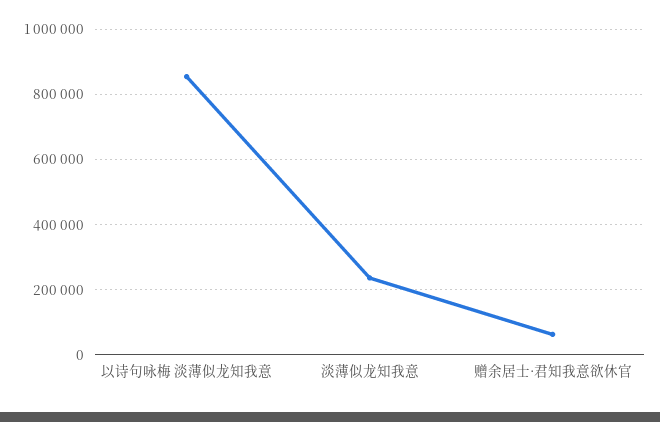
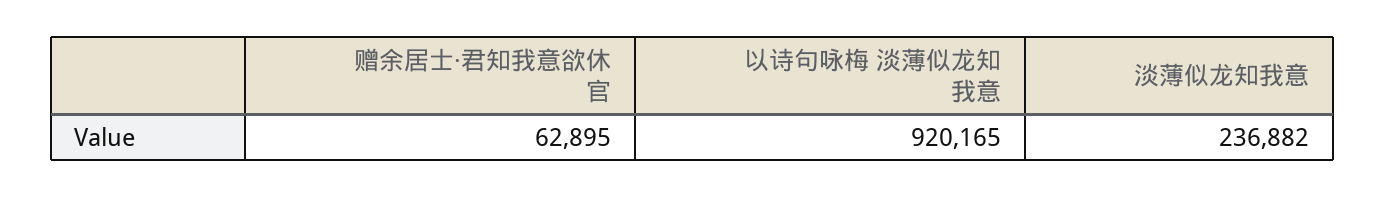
以诗句咏梅 淡薄似龙知我意: 860000 -> 920165

